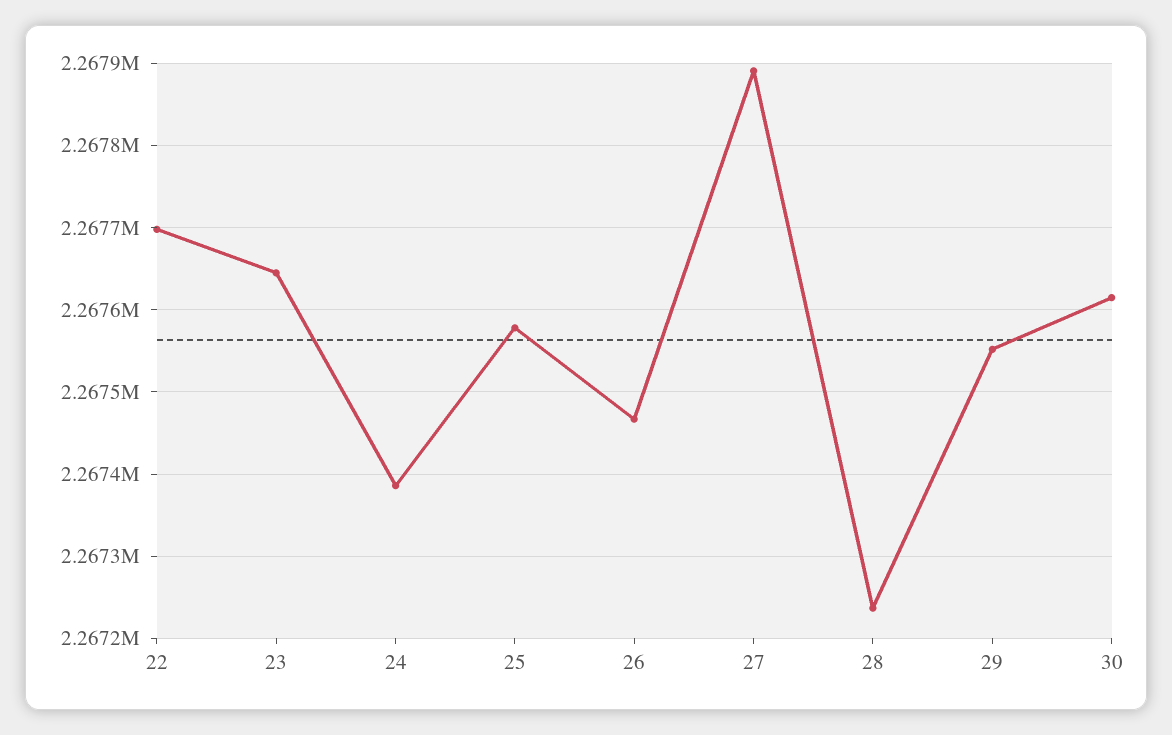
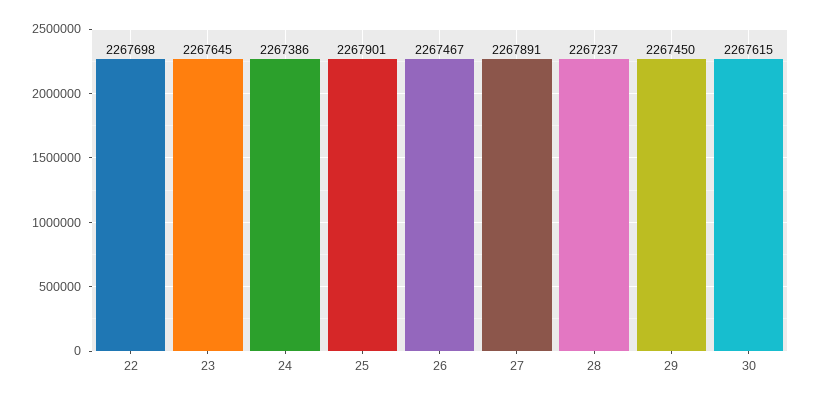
25: 2267580 -> 2267901
29: 2267550 -> 2267450

